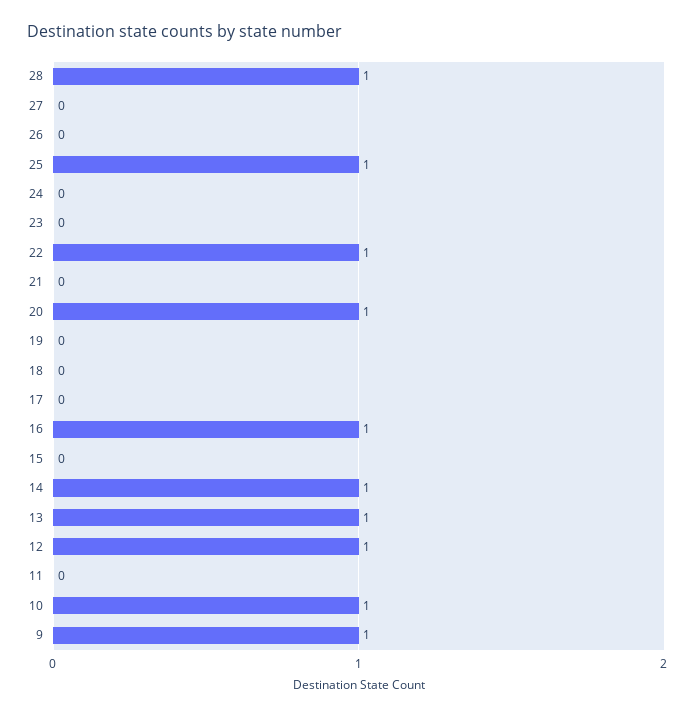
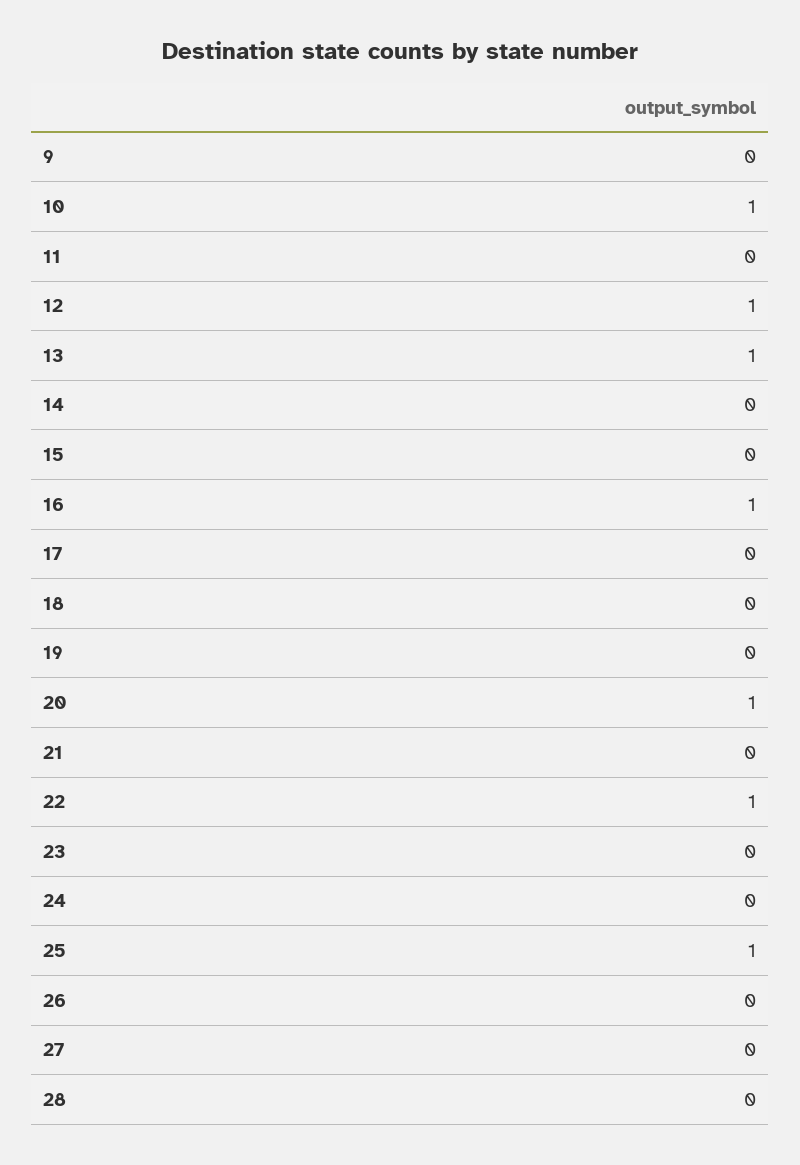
28: 1 -> 0
14: 1 -> 0
9: 1 -> 0

